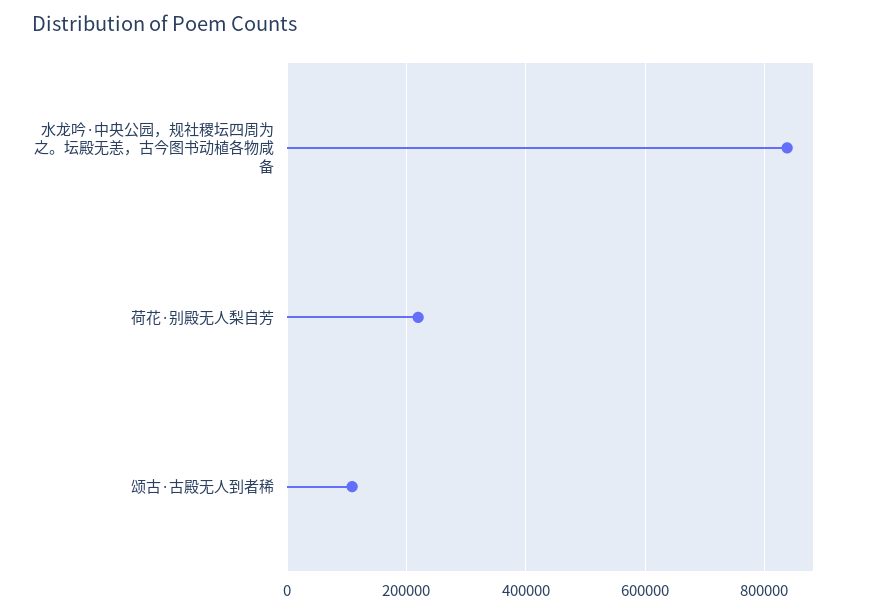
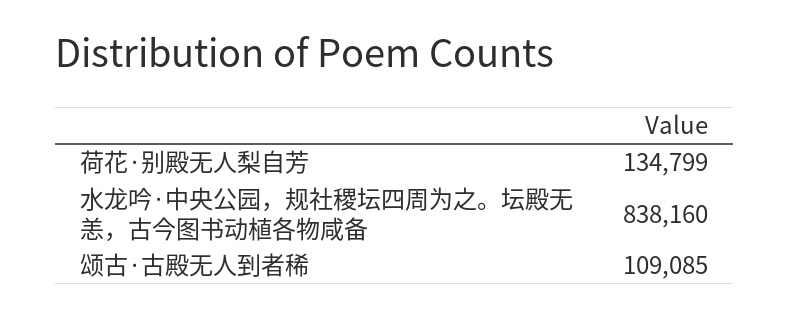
荷花·别殿无人梨自芳: 220000 -> 134799

